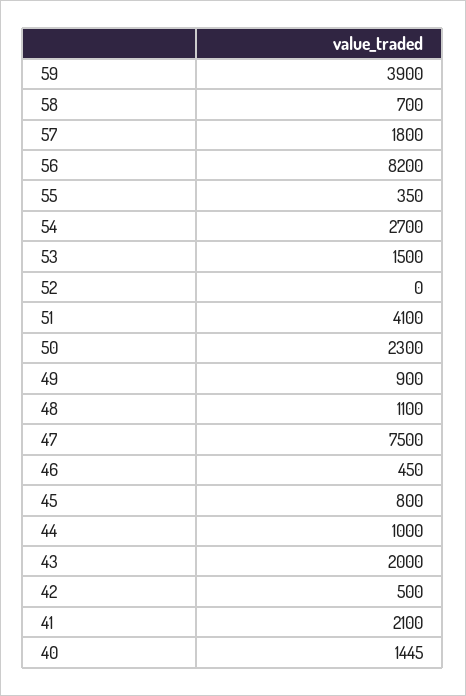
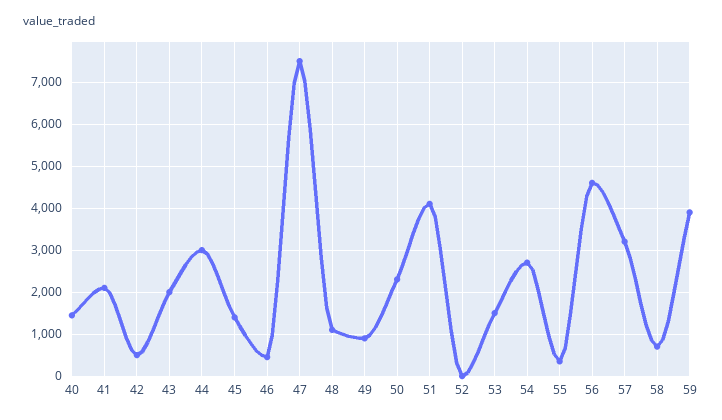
57: 1800 -> 3200
56: 8200 -> 4600
45: 800 -> 1400
44: 1000 -> 3000

